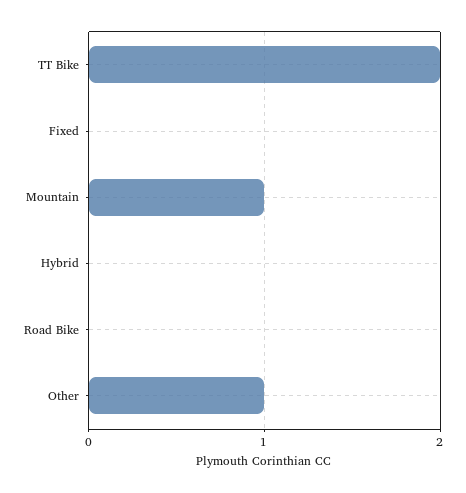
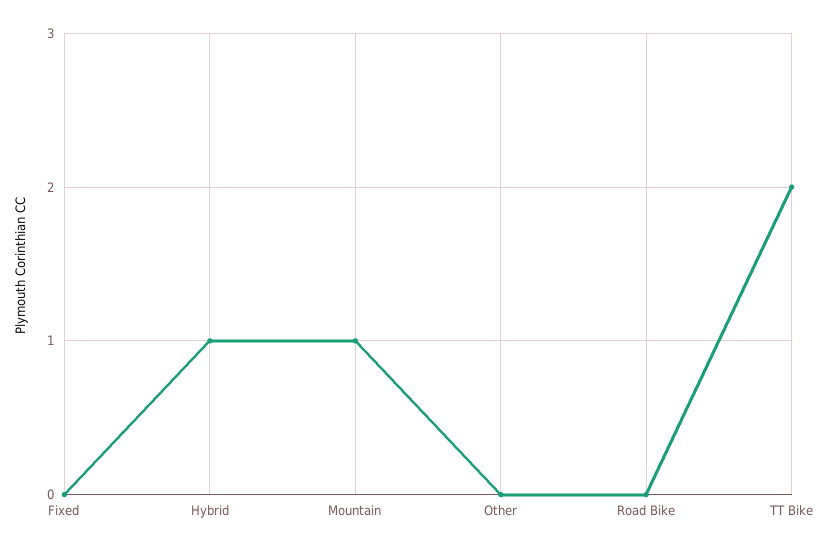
Hybrid: 0 -> 1
Other: 1 -> 0

